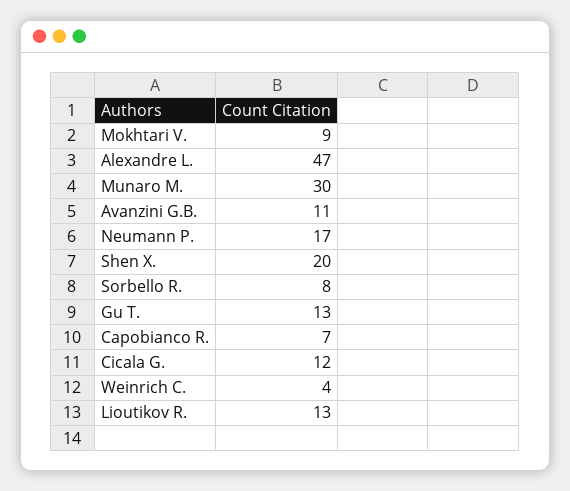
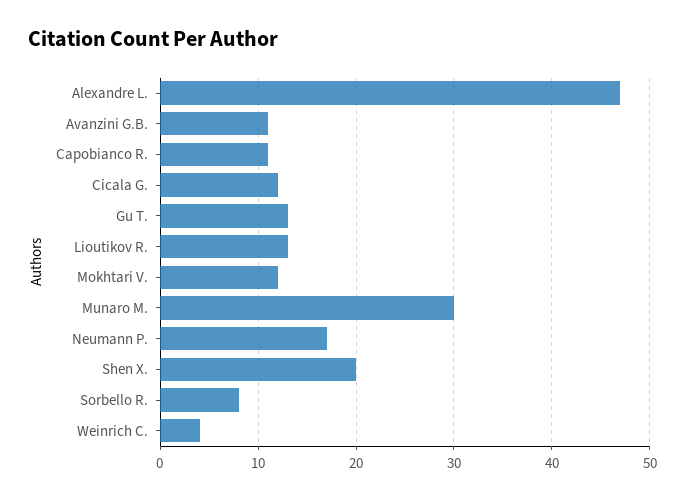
Mokhtari V.: 9 -> 12
Capobianco R.: 7 -> 11

